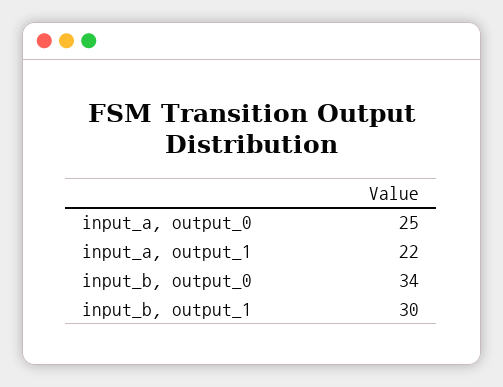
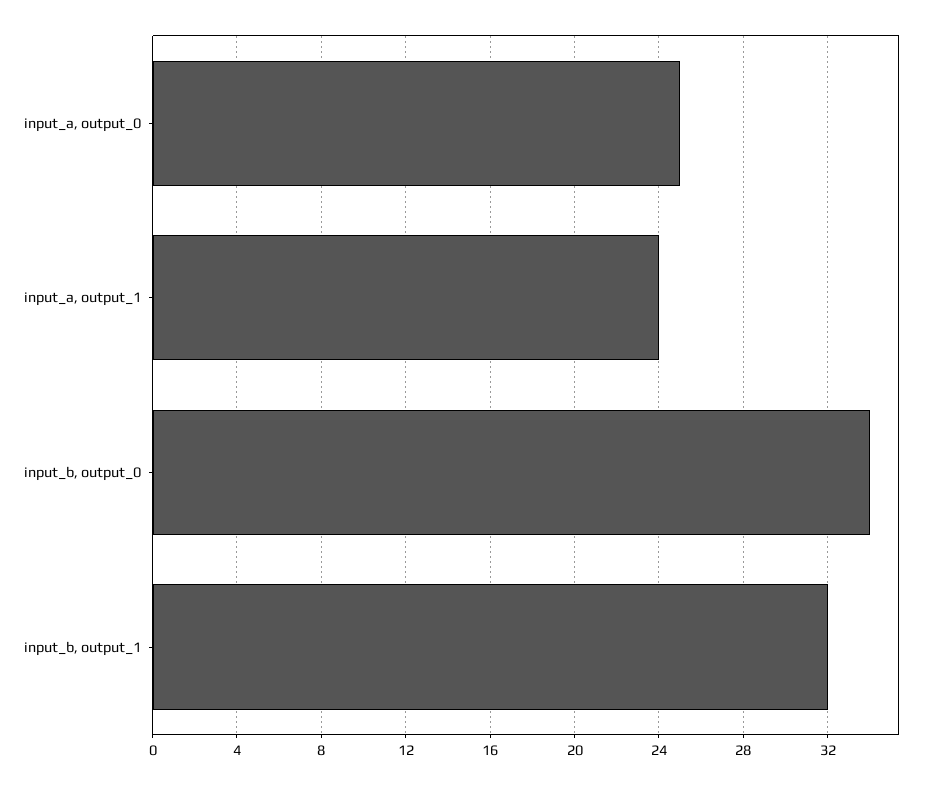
input_a, output_1: 22 -> 24
input_b, output_1: 30 -> 32

